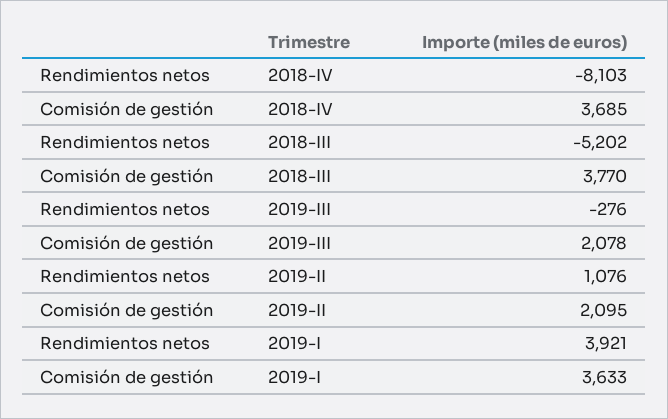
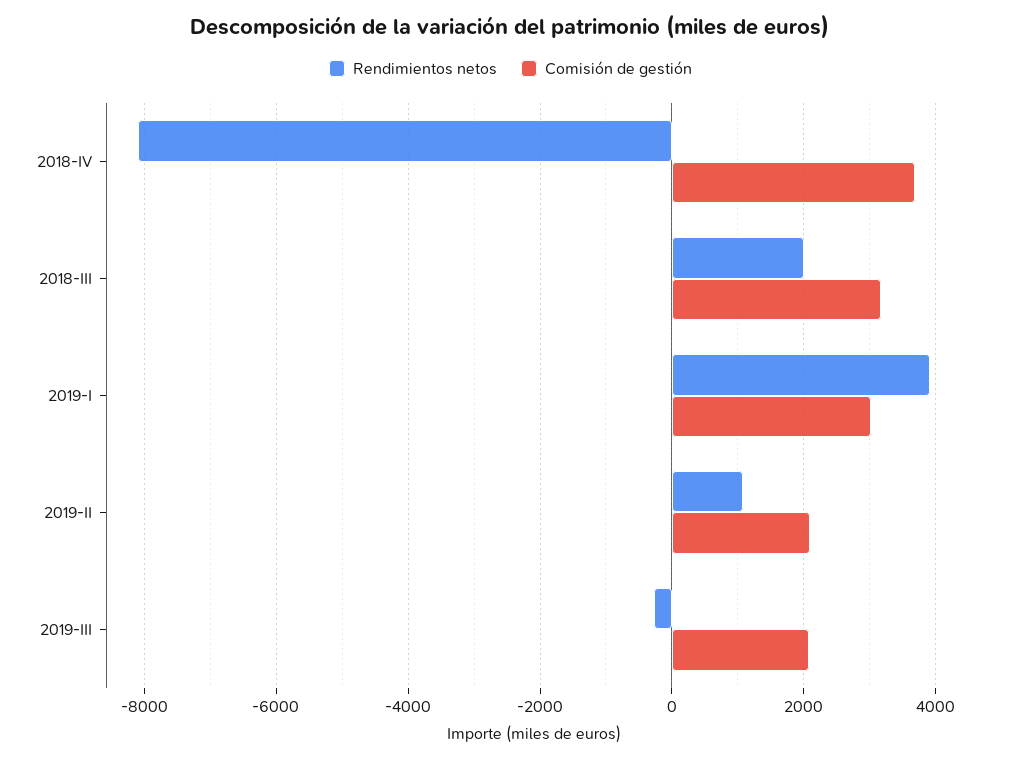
Rendimientos netos, 2018-III: -5202 -> 2000
Comisión de gestión, 2018-III: 3770 -> 3200
Comisión de gestión, 2019-I: 3633 -> 3000

